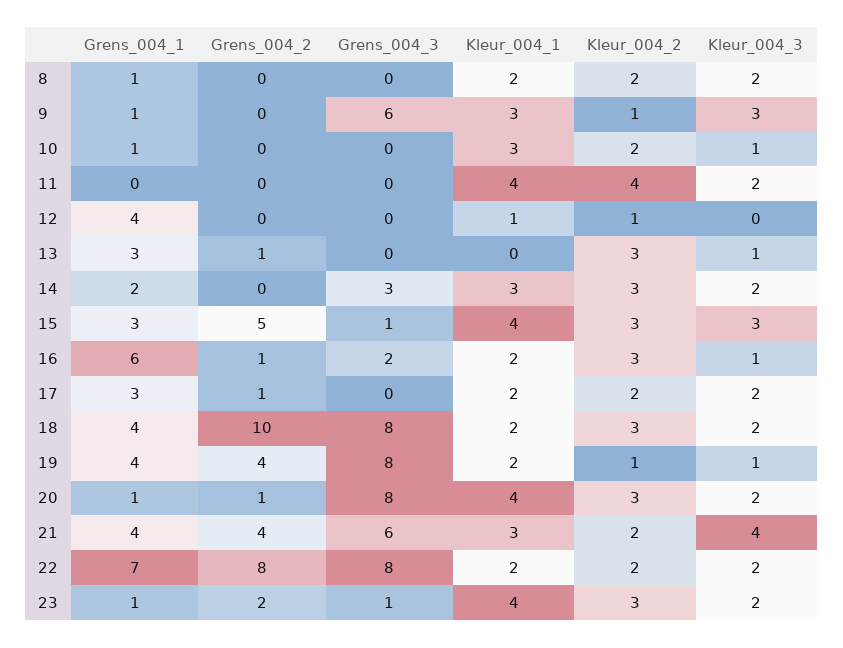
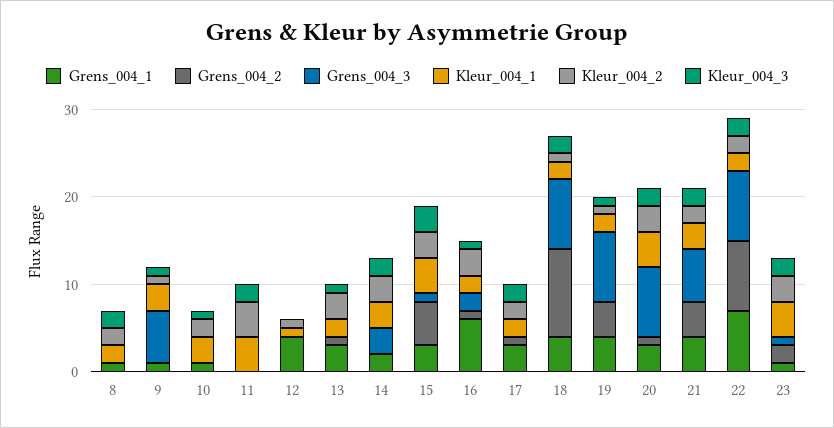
Kleur_004_3, 9: 3 -> 1
Kleur_004_1, 13: 0 -> 2
Kleur_004_2, 18: 3 -> 1
Grens_004_1, 20: 1 -> 3
Kleur_004_3, 21: 4 -> 2

